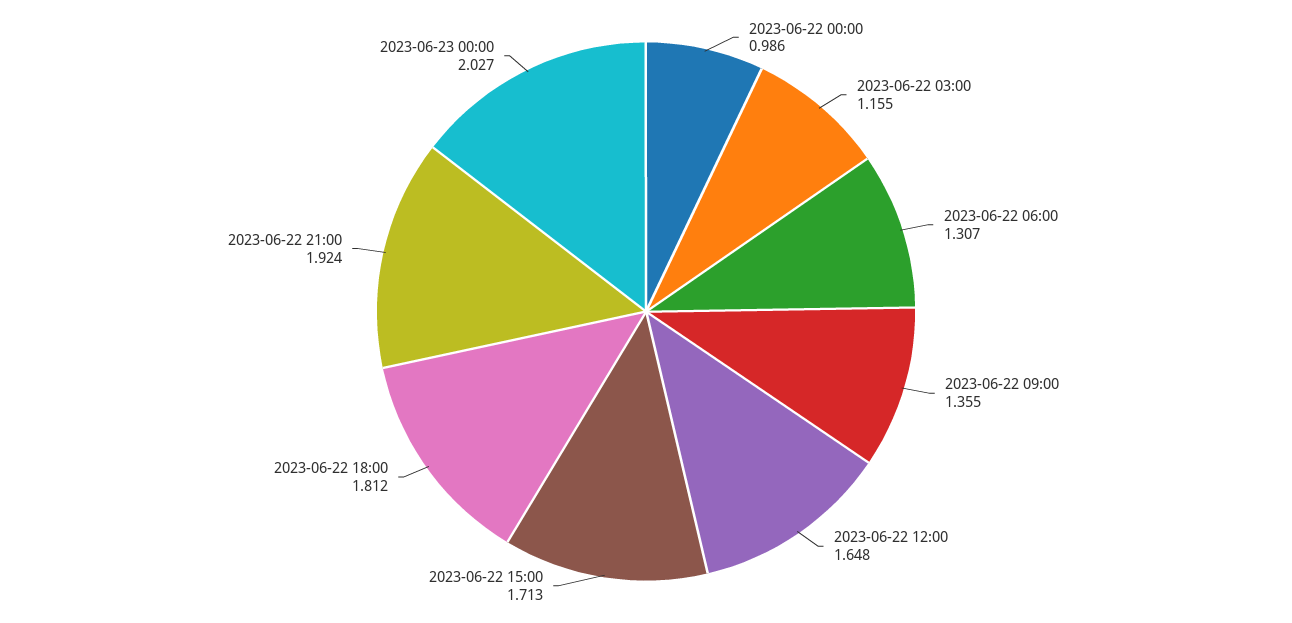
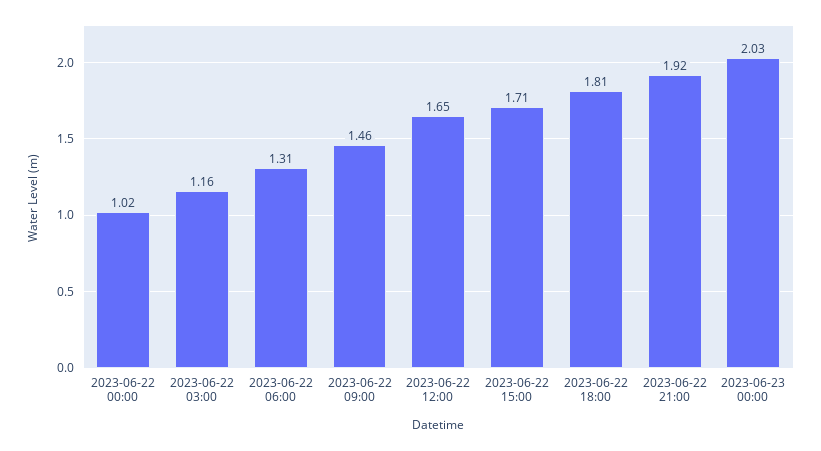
2023-06-22 00:00: 0.986 -> 1.02
2023-06-22 09:00: 1.355 -> 1.46

